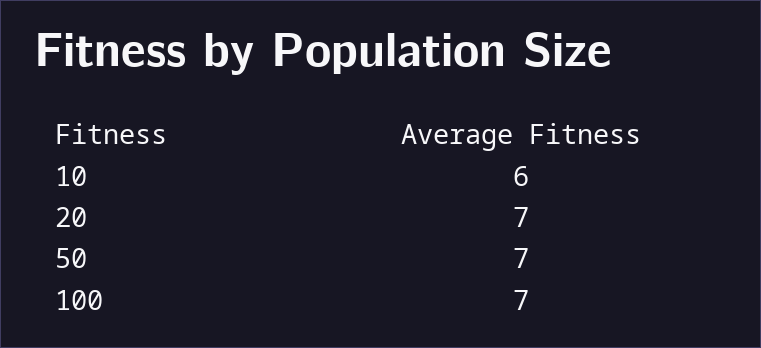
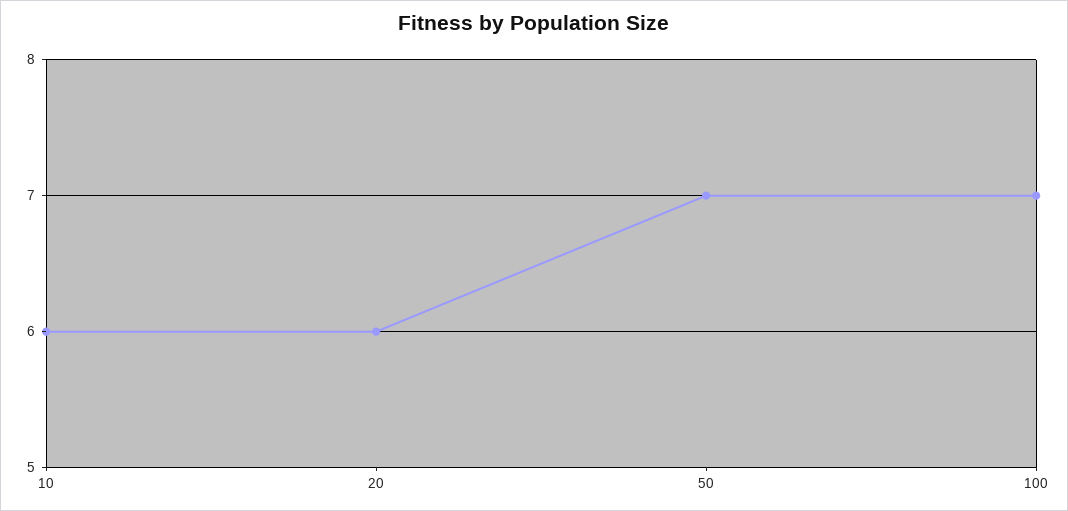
20: 7 -> 6

